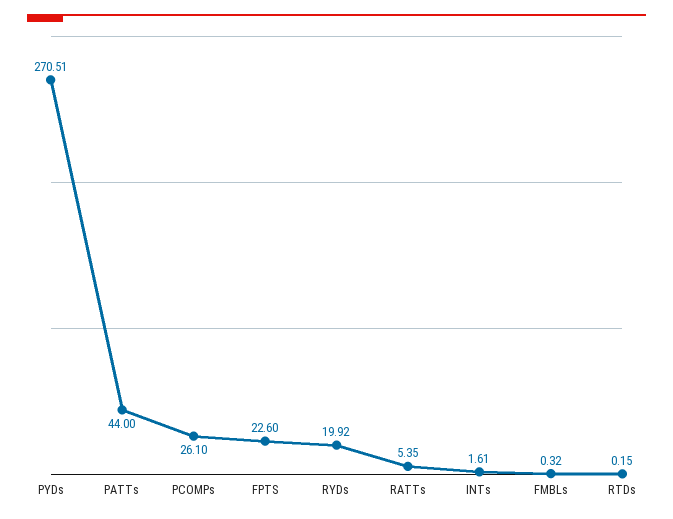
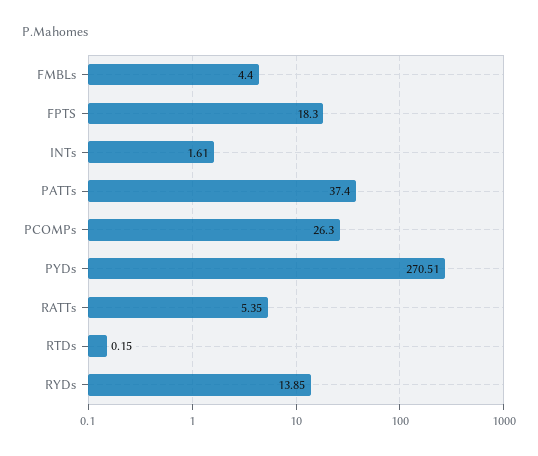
PATTs: 44 -> 37.4
PCOMPs: 26.1 -> 26.3
FPTS: 22.6 -> 18.3
RYDs: 19.92 -> 13.85
FMBLs: 0.32 -> 4.4

